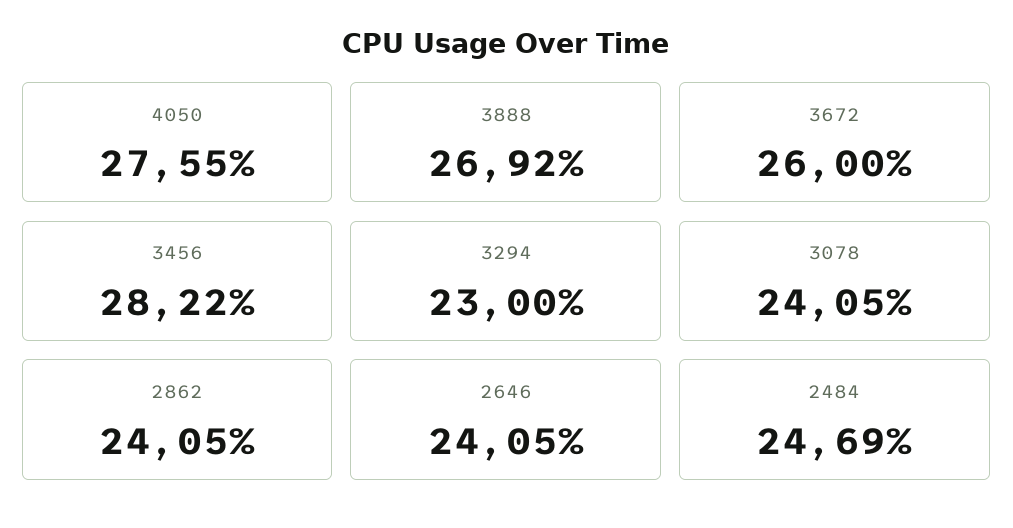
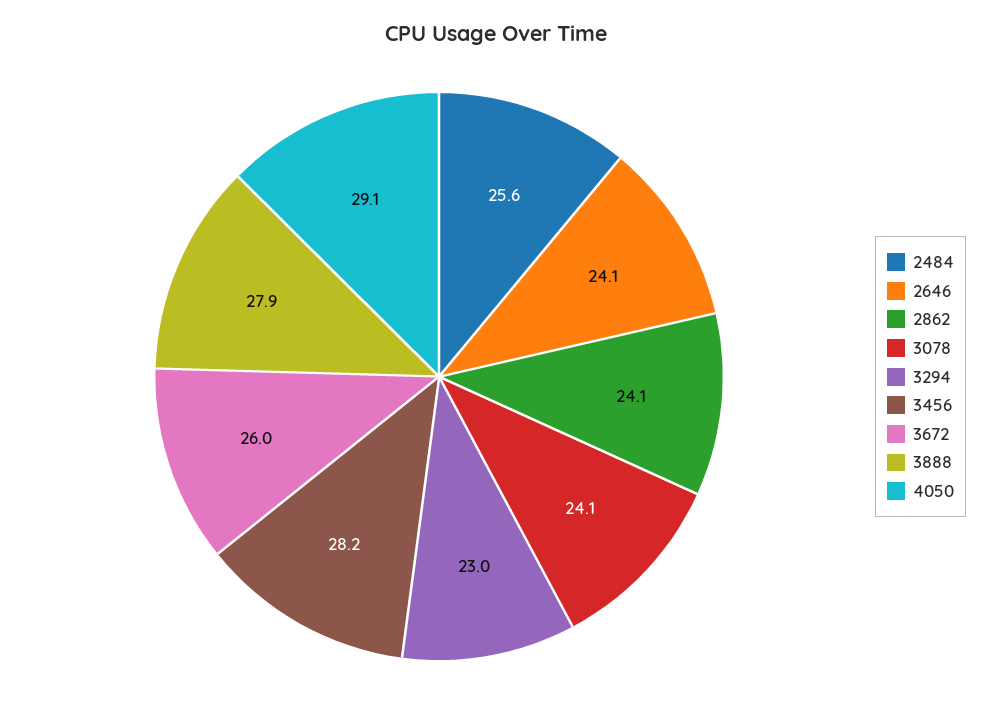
4050: 27.55 -> 29.1
3888: 26.92 -> 27.9
2484: 24.69 -> 25.6

